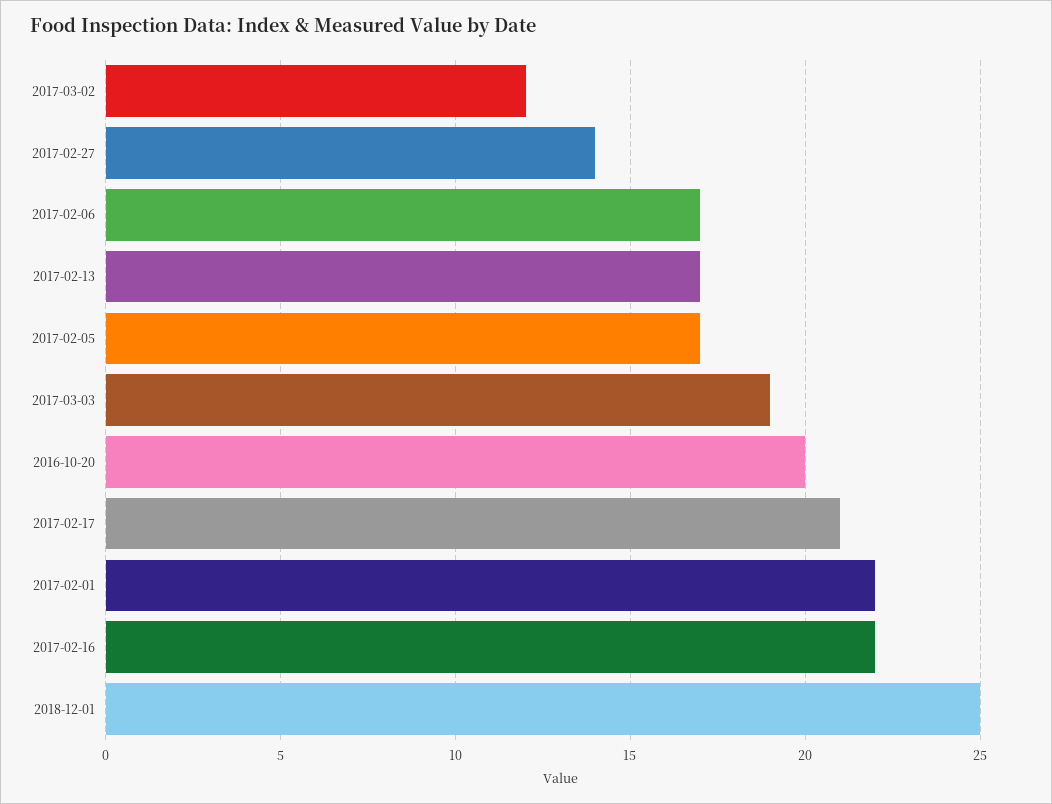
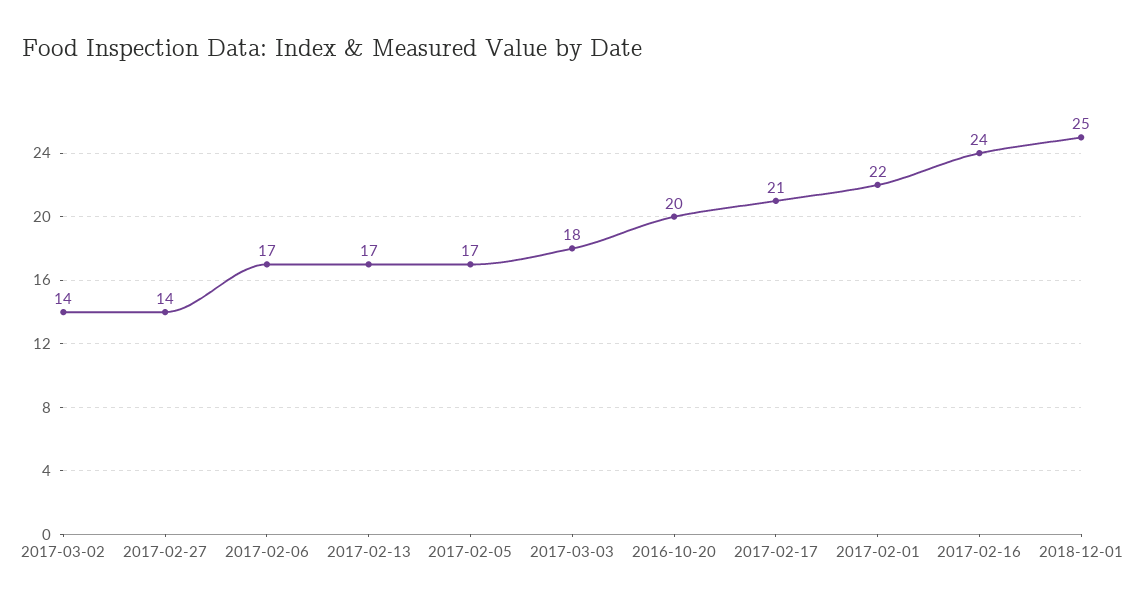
2017-03-02: 12 -> 14
2017-03-03: 19 -> 18
2017-02-16: 22 -> 24

